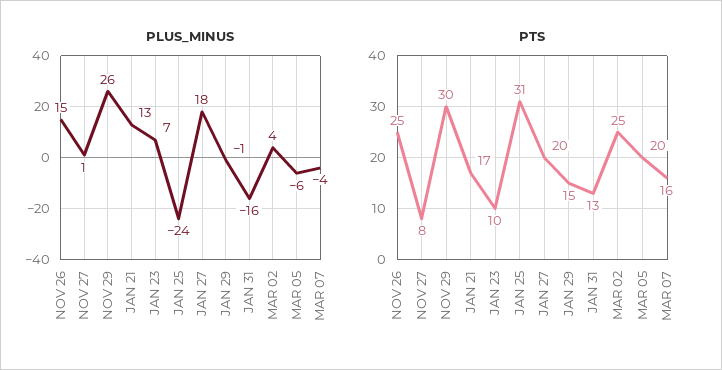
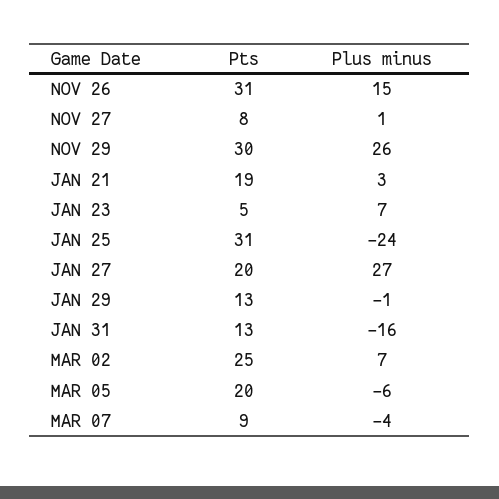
PLUS_MINUS, JAN 21: 13 -> 3
PLUS_MINUS, JAN 27: 18 -> 27
PLUS_MINUS, MAR 02: 4 -> 7
PTS, NOV 26: 25 -> 31
PTS, JAN 21: 17 -> 19
PTS, JAN 23: 10 -> 5
PTS, JAN 29: 15 -> 13
PTS, MAR 07: 16 -> 9

